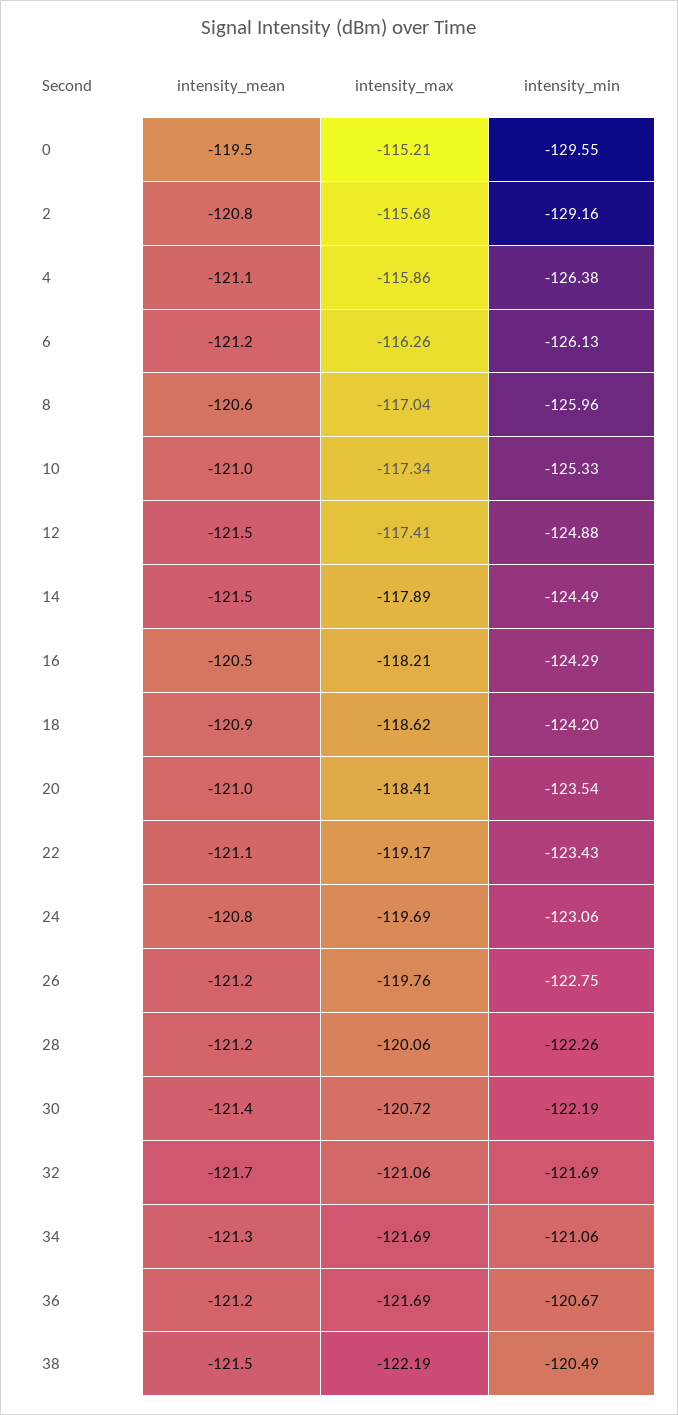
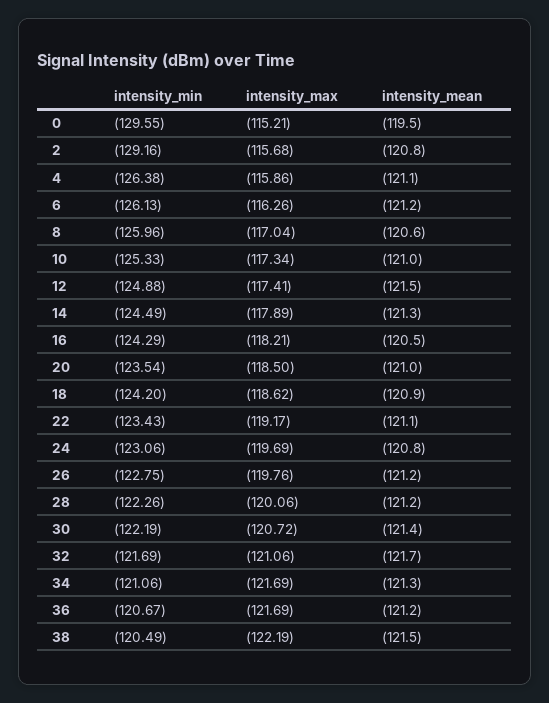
intensity_mean, 14: -121.5 -> -121.3
intensity_max, 20: -118.41 -> -118.5

